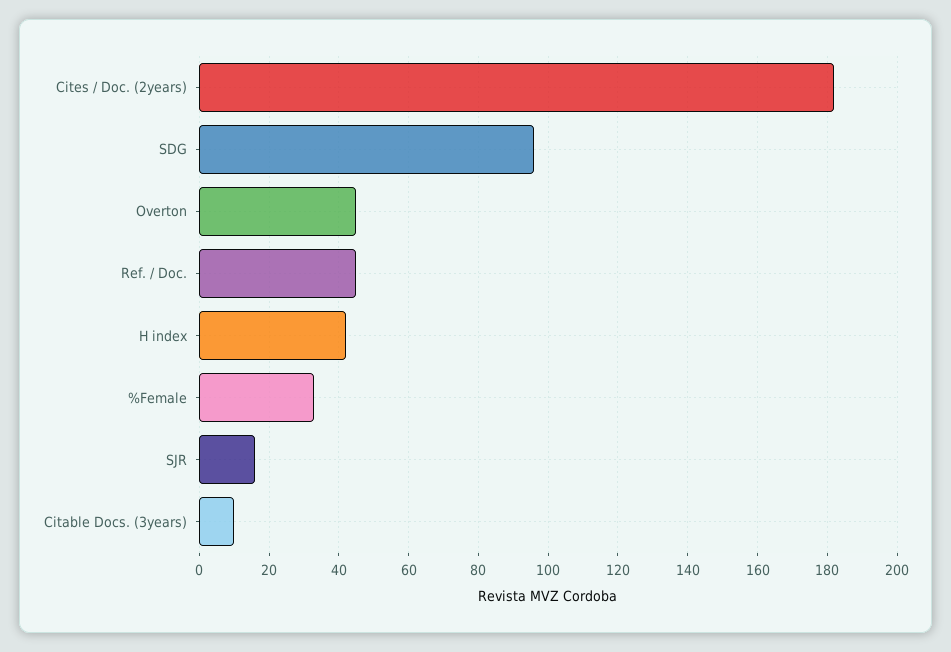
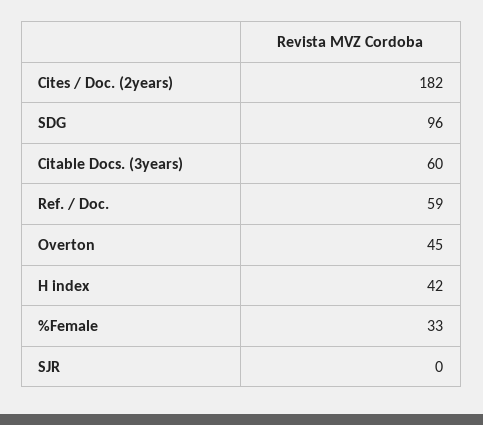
Ref. / Doc.: 45 -> 59
SJR: 15 -> 0
Citable Docs. (3years): 10 -> 60

